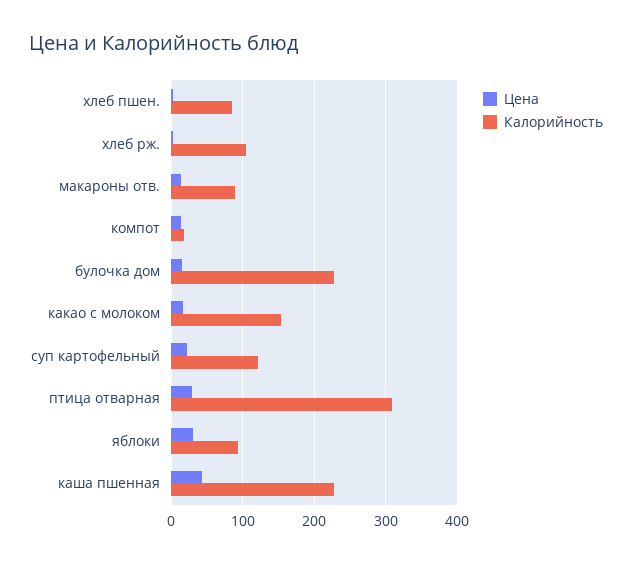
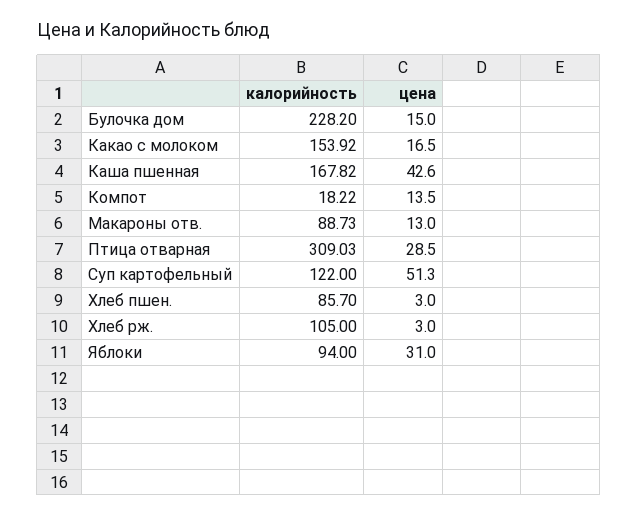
Цена, суп картофельный: 20 -> 51.3
Калорийность, каша пшенная: 230 -> 167.82

